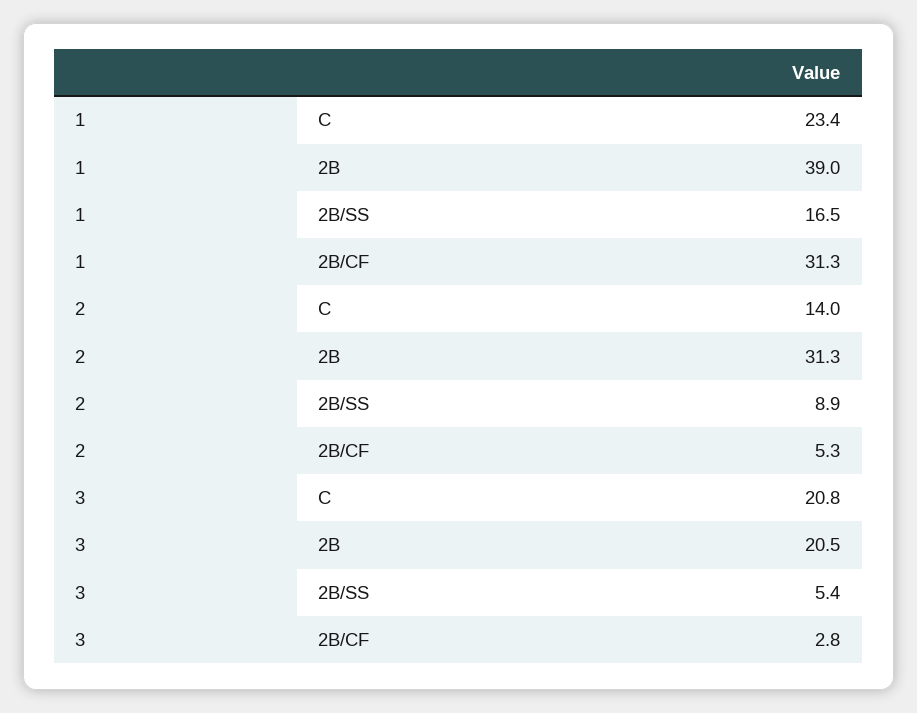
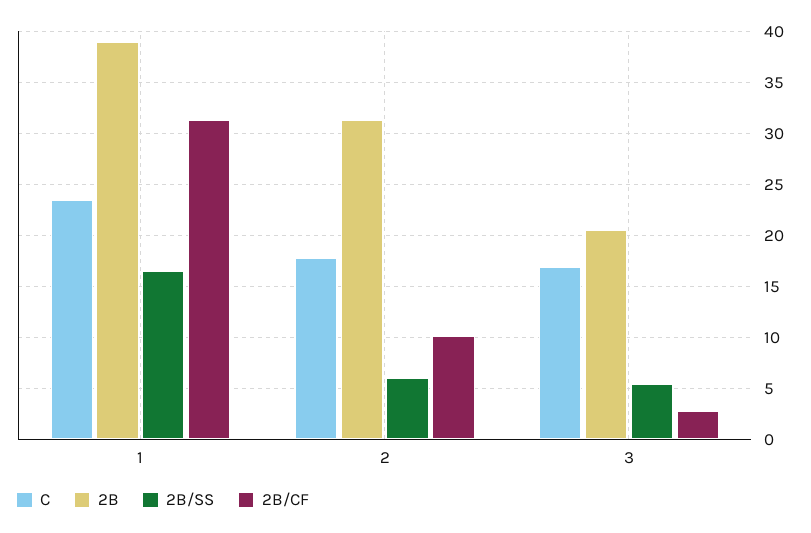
C, 2: 14 -> 18
2B/SS, 2: 8.9 -> 6
2B/CF, 2: 5.3 -> 10
C, 3: 20.8 -> 17

